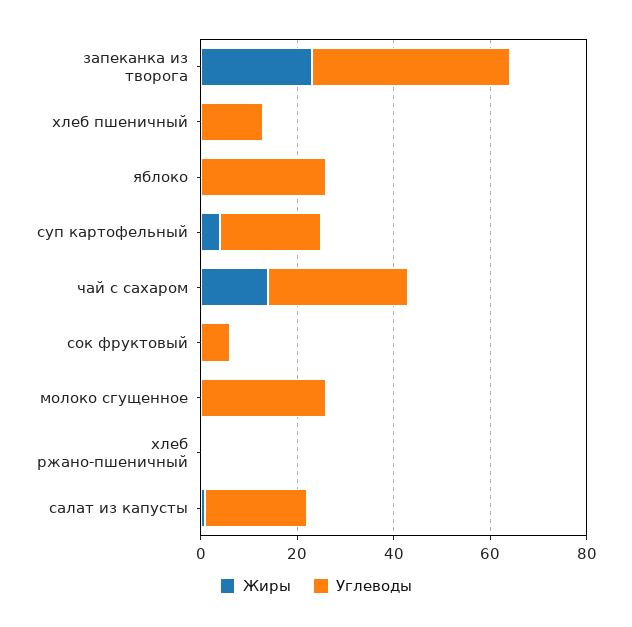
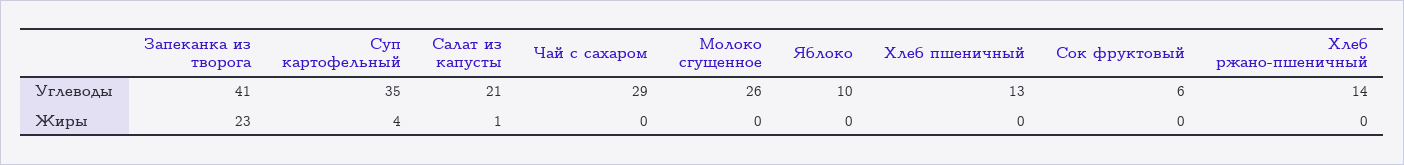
Углеводы, яблоко: 25 -> 10
Углеводы, суп картофельный: 20 -> 35
Жиры, чай с сахаром: 15 -> 0
Углеводы, хлеб ржано-пшеничный: 0 -> 14

